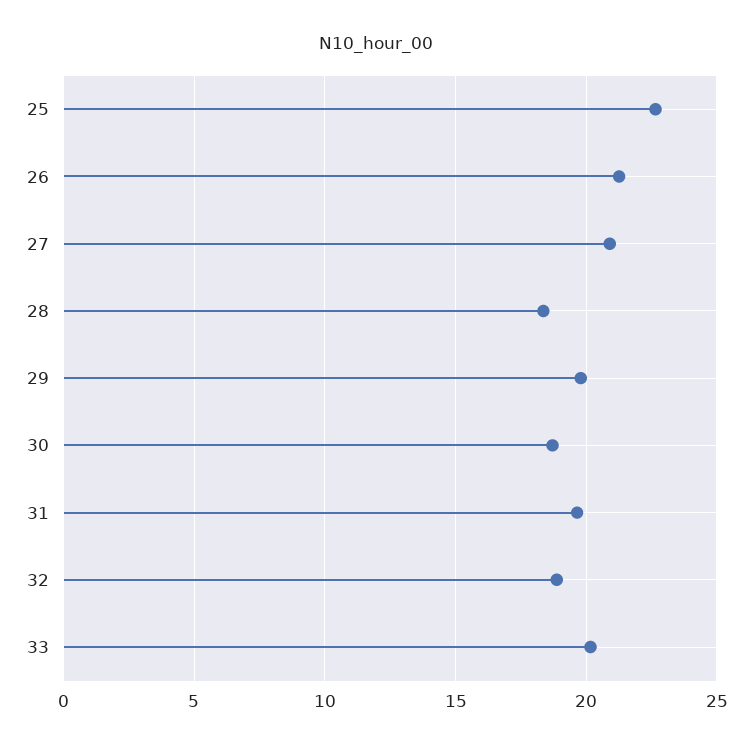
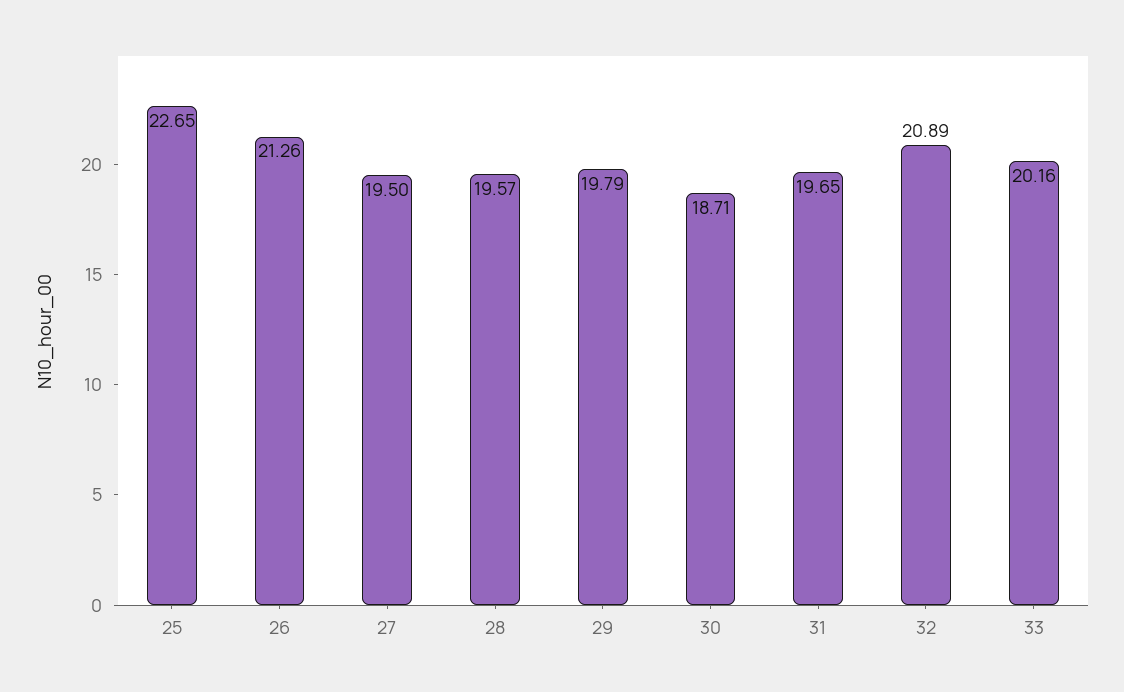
27: 21 -> 19.5
28: 18.5 -> 19.57
32: 19 -> 20.89

